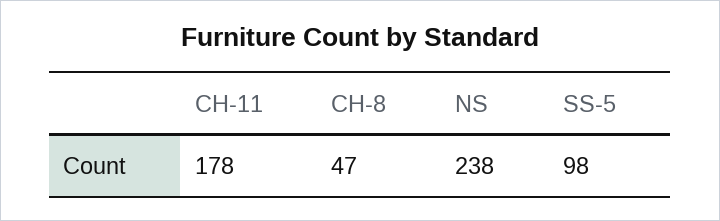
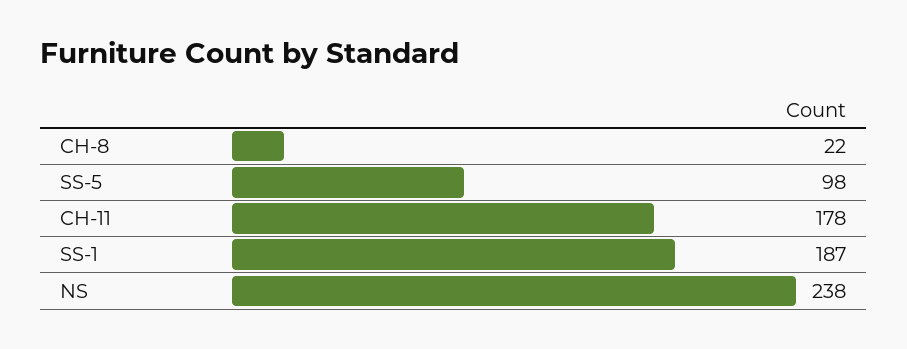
CH-8: 47 -> 22
SS-1: none -> 187

